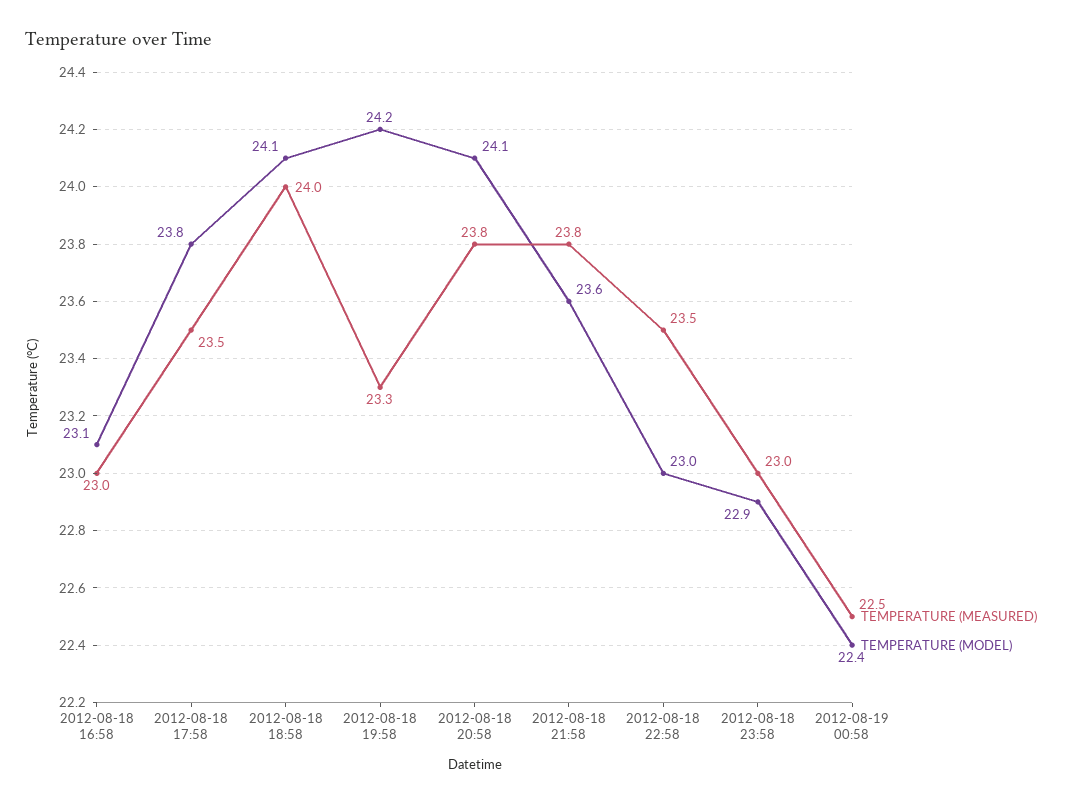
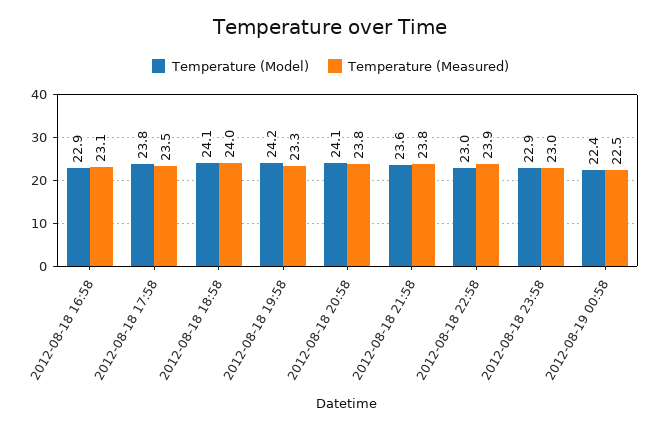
TEMPERATURE (MEASURED), 2012-08-18 16:58: 23 -> 23.1
TEMPERATURE (MODEL), 2012-08-18 16:58: 23.1 -> 22.9
TEMPERATURE (MEASURED), 2012-08-18 22:58: 23.5 -> 23.9

